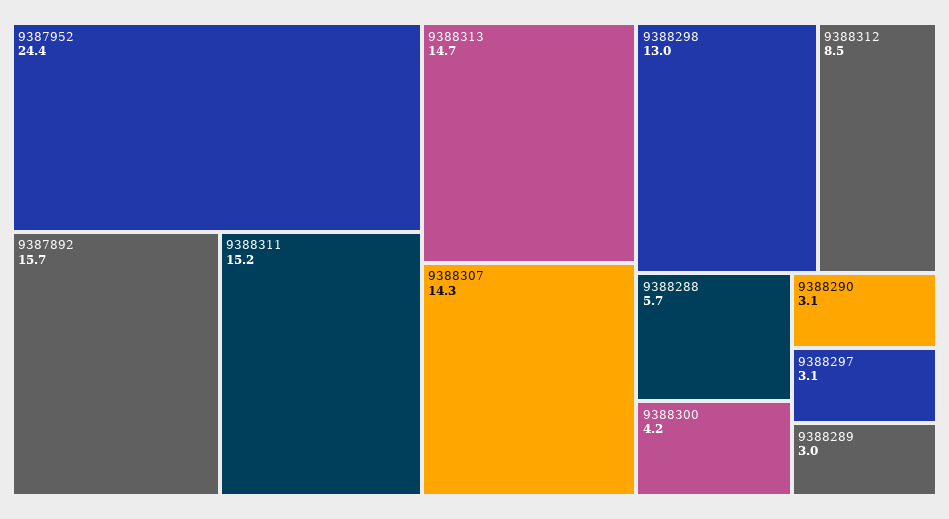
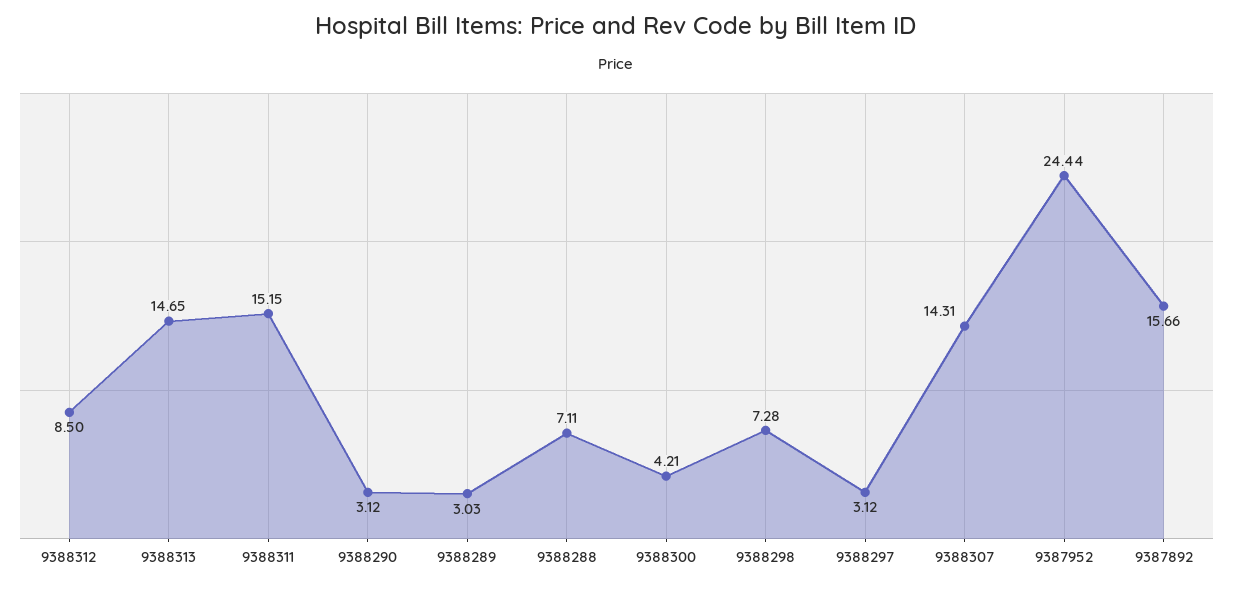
9388298: 13 -> 7.28
9388288: 5.7 -> 7.11

